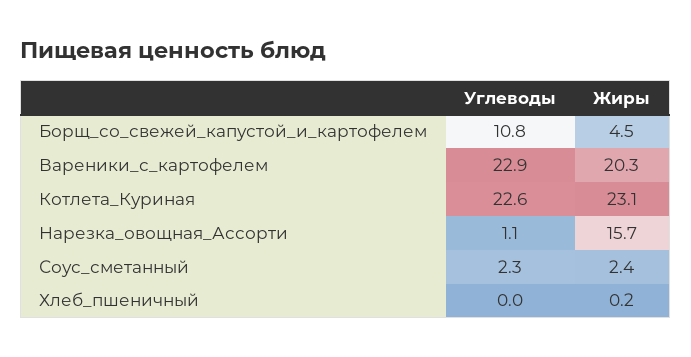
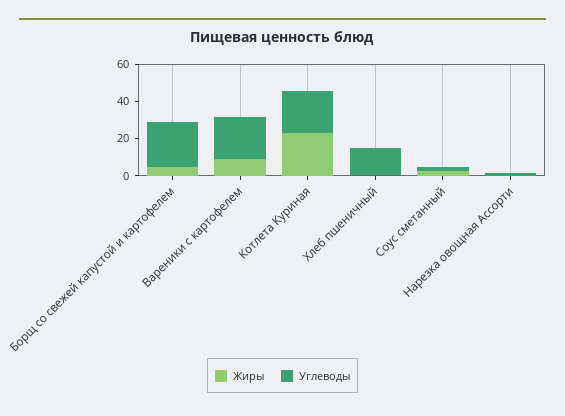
Углеводы, Борщ_со_свежей_капустой_и_картофелем: 10.8 -> 25
Жиры, Вареники_с_картофелем: 20.3 -> 10
Жиры, Нарезка_овощная_Ассорти: 15.7 -> 0
Углеводы, Хлеб_пшеничный: 0 -> 15

